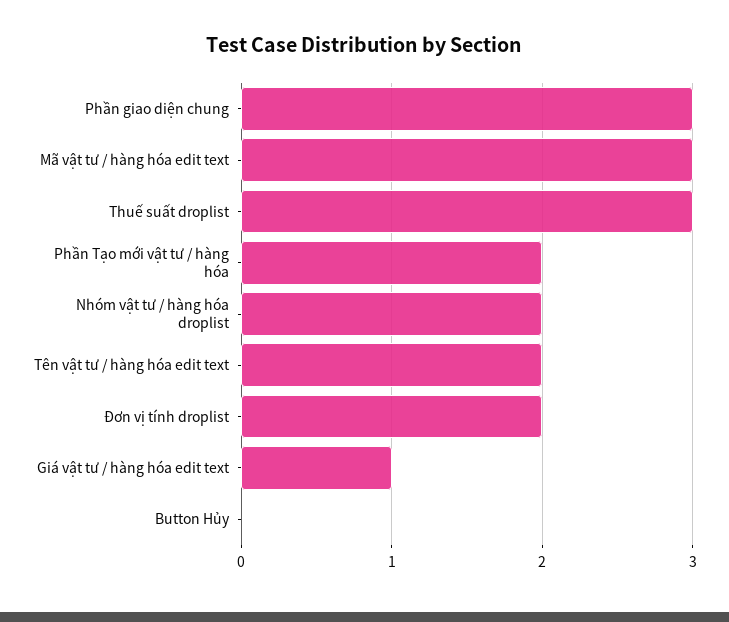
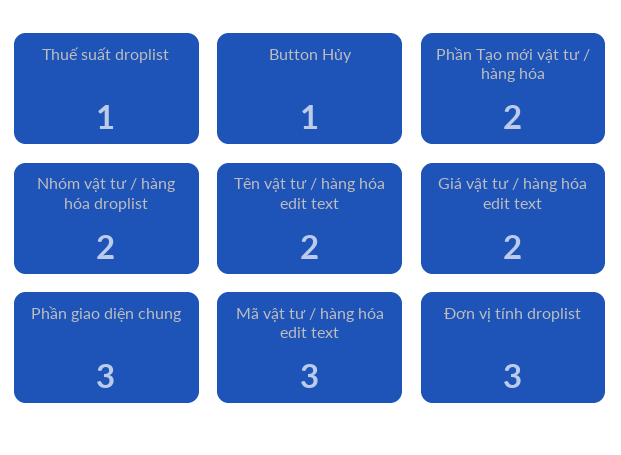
Thuế suất droplist: 3 -> 1
Đơn vị tính droplist: 2 -> 3
Giá vật tư / hàng hóa edit text: 1 -> 2
Button Hủy: 0 -> 1

